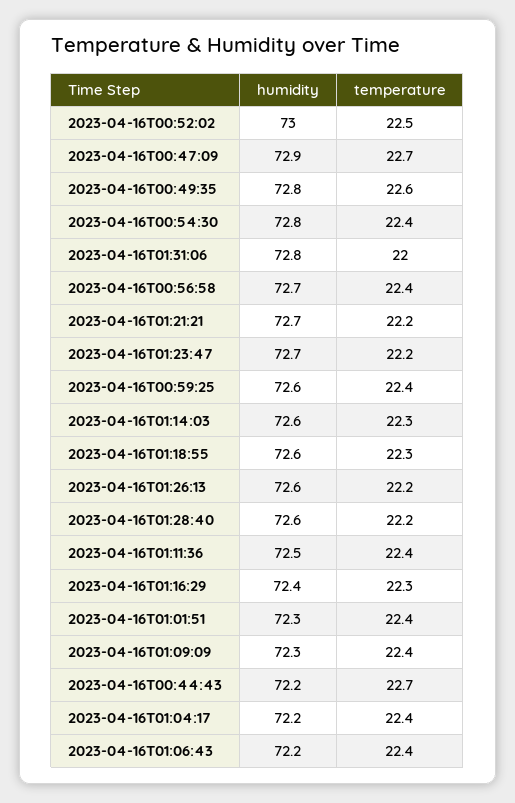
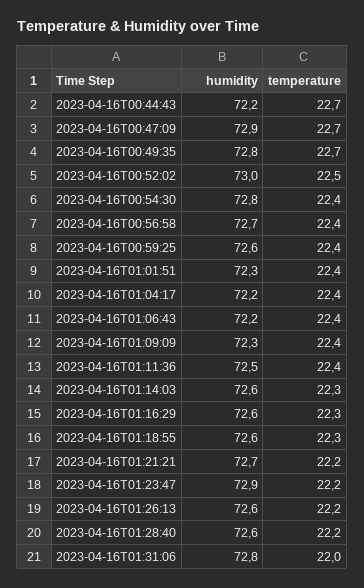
temperature, 2023-04-16T00:49:35: 22.6 -> 22.7
humidity, 2023-04-16T01:23:47: 72.7 -> 72.9
humidity, 2023-04-16T01:16:29: 72.4 -> 72.6

